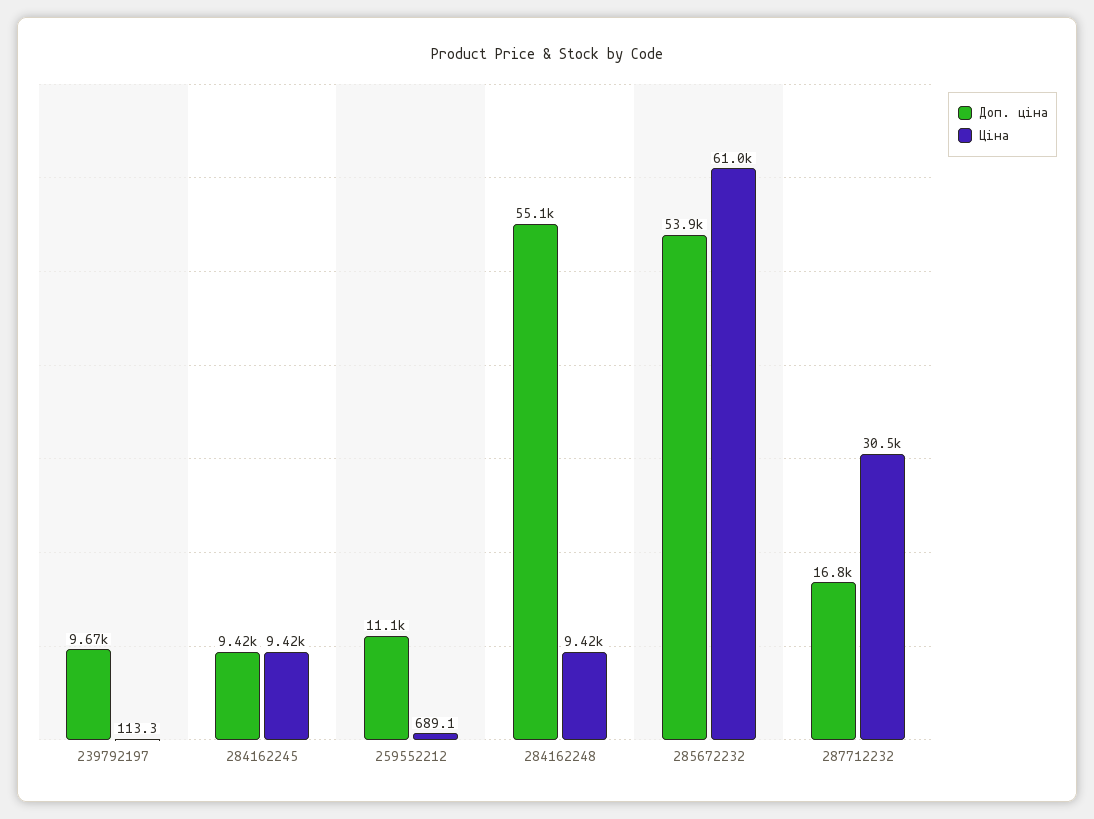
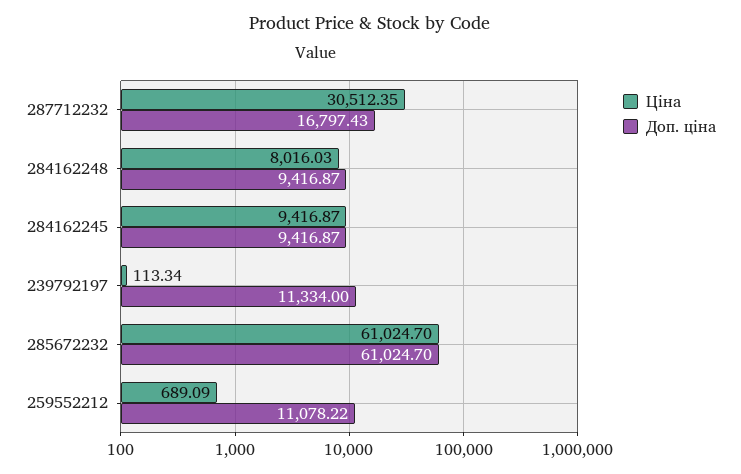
Доп. ціна, 239792197: 9670 -> 11334
Доп. ціна, 284162248: 55100 -> 9416.87
Ціна, 284162248: 9420 -> 8016.03
Доп. ціна, 285672232: 53900 -> 61024.7

